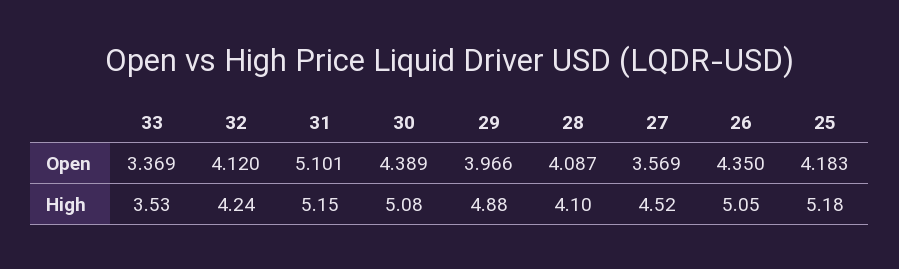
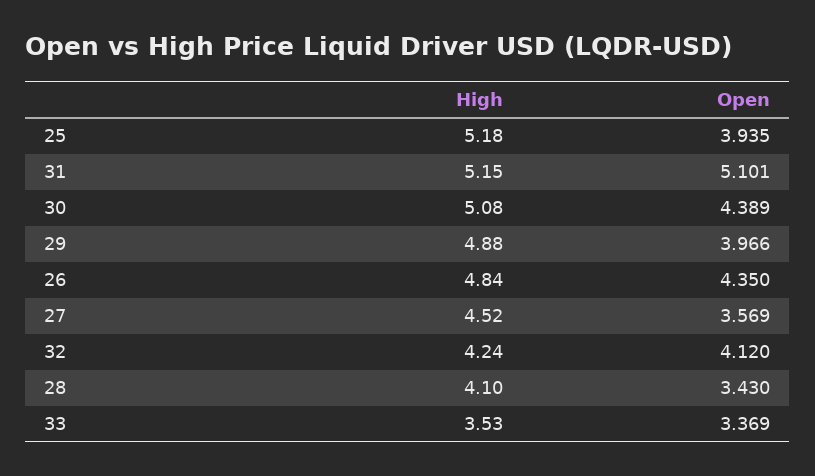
28, Open: 4.087 -> 3.43
25, Open: 4.183 -> 3.935
26, High: 5.05 -> 4.84

